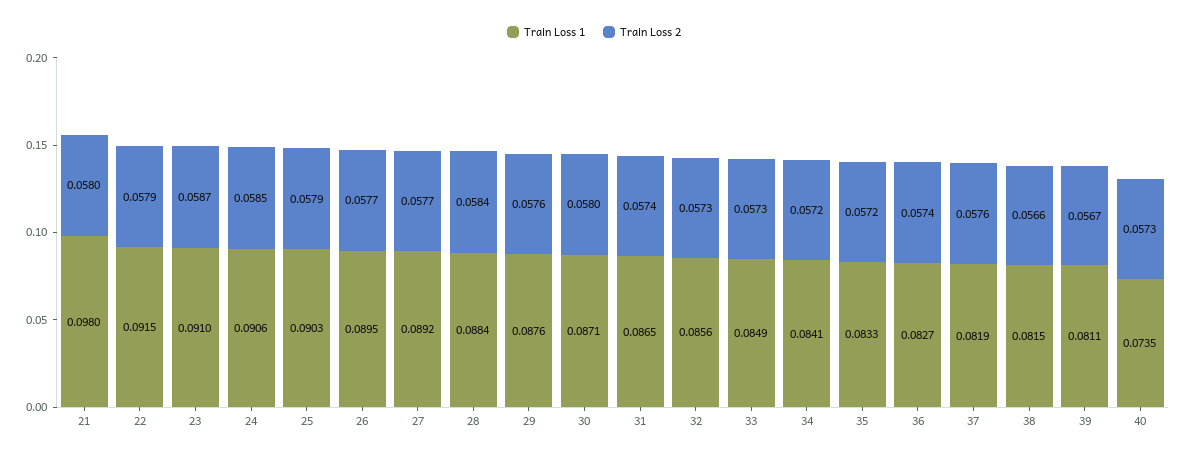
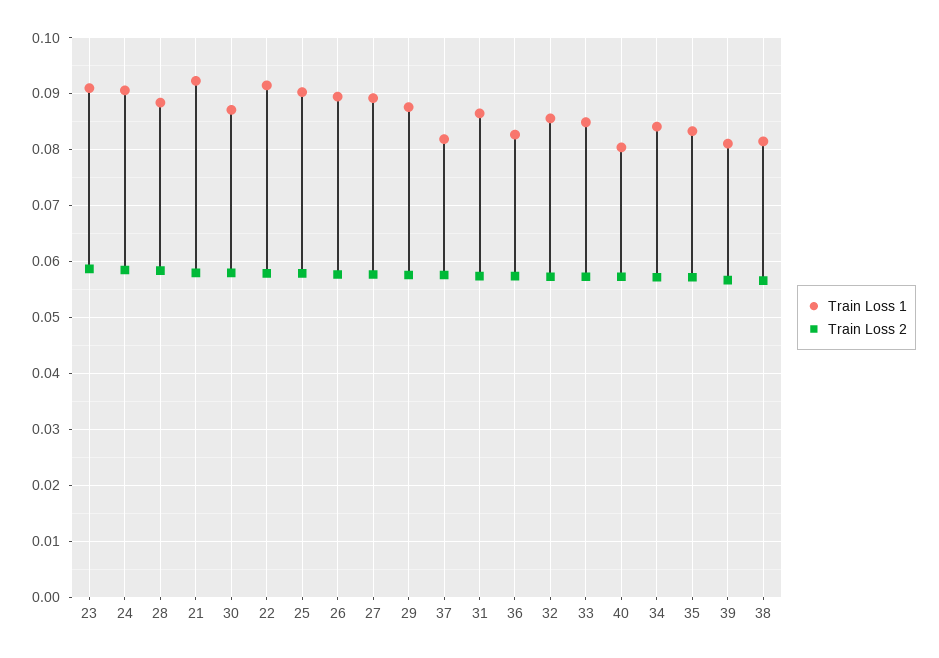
Train Loss 1, 21: 0.098 -> 0.092
Train Loss 1, 40: 0.0735 -> 0.08

